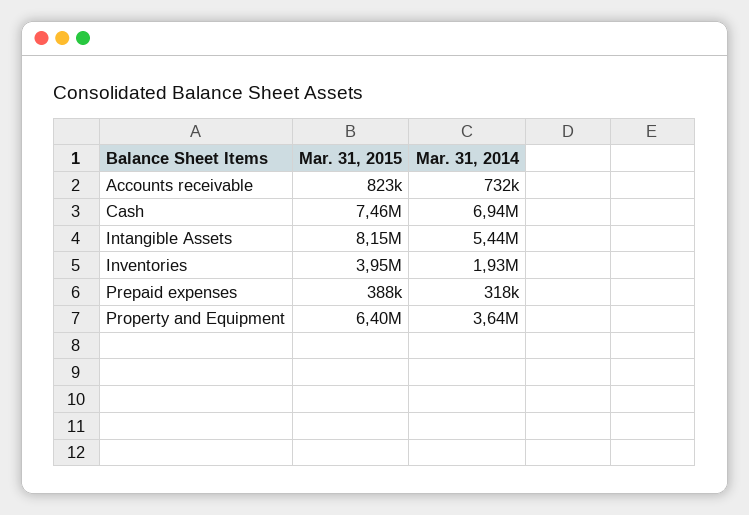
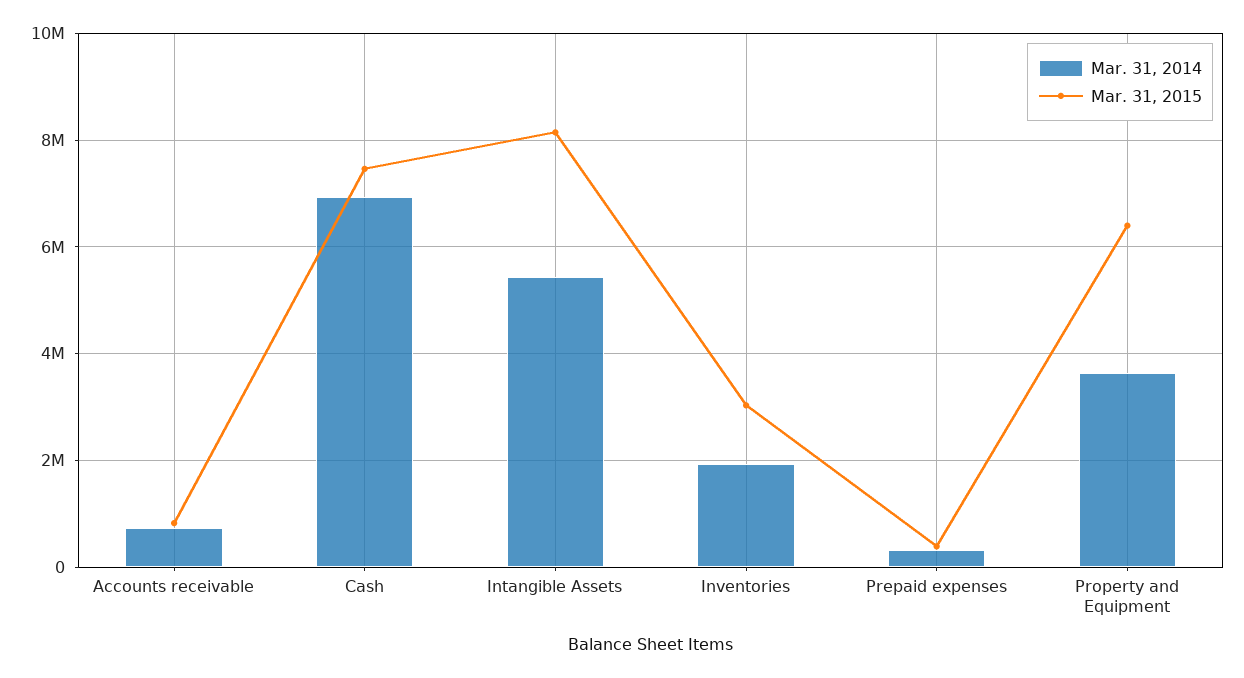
Mar. 31, 2015, Inventories: 3950000 -> 3000000

